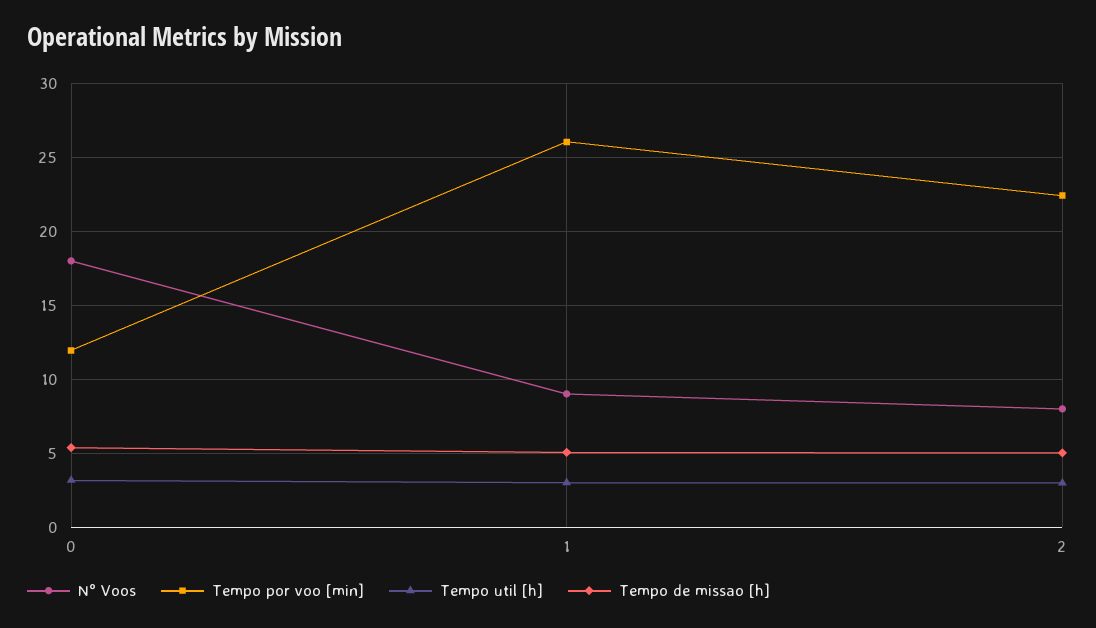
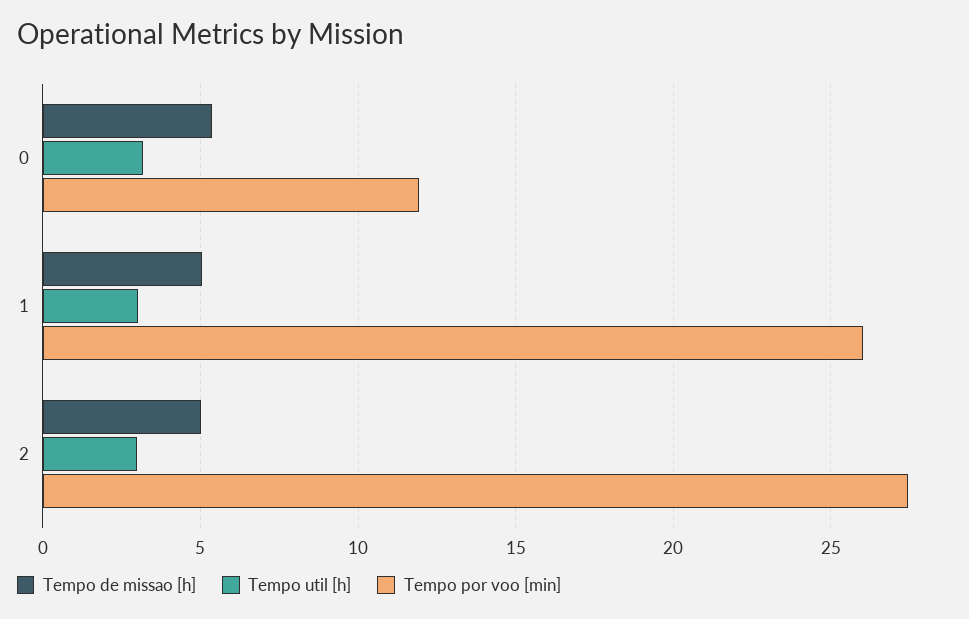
N° Voos, 0: 18 -> none
N° Voos, 1: 9 -> none
N° Voos, 2: 8 -> none
Tempo por voo [min], 2: 22.5 -> 27.5

